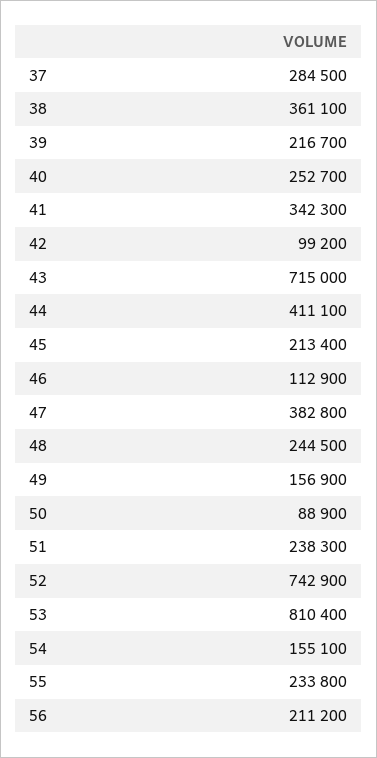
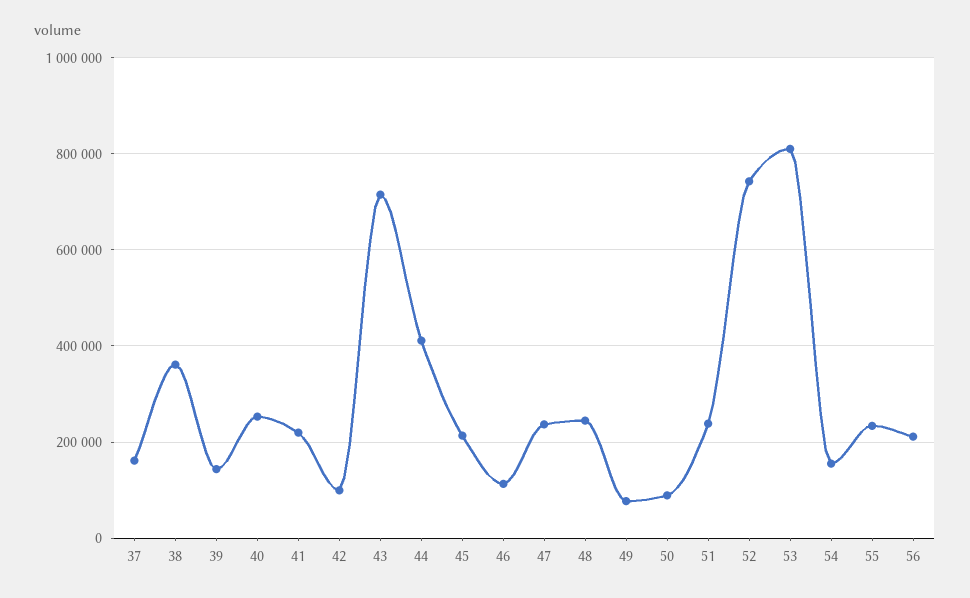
37: 284500 -> 160000
39: 216700 -> 140000
41: 342300 -> 220000
47: 382800 -> 240000
49: 156900 -> 80000

